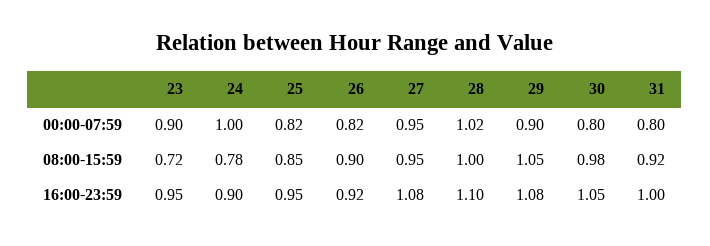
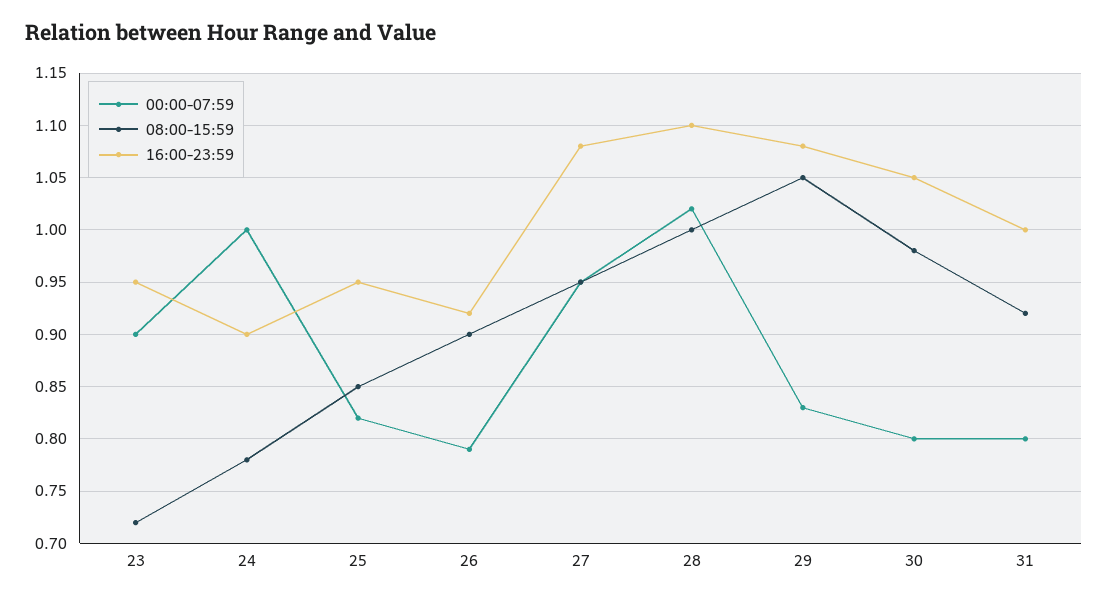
00:00-07:59, 26: 0.82 -> 0.79
00:00-07:59, 29: 0.9 -> 0.83

